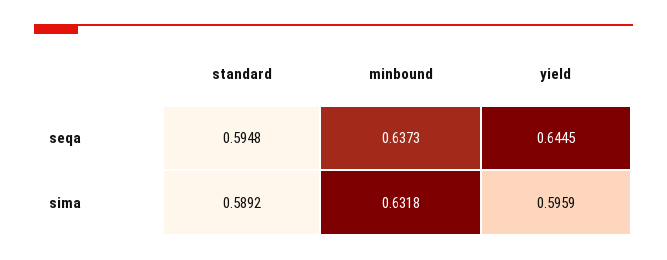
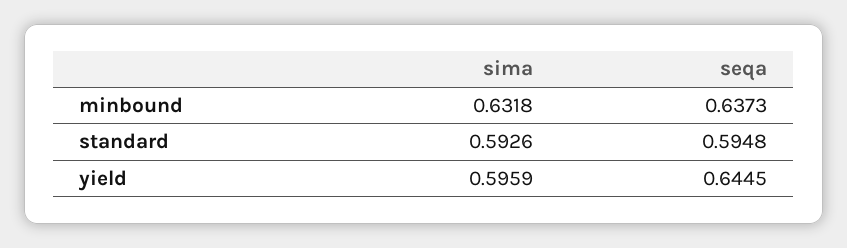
standard, sima: 0.5892 -> 0.5926

